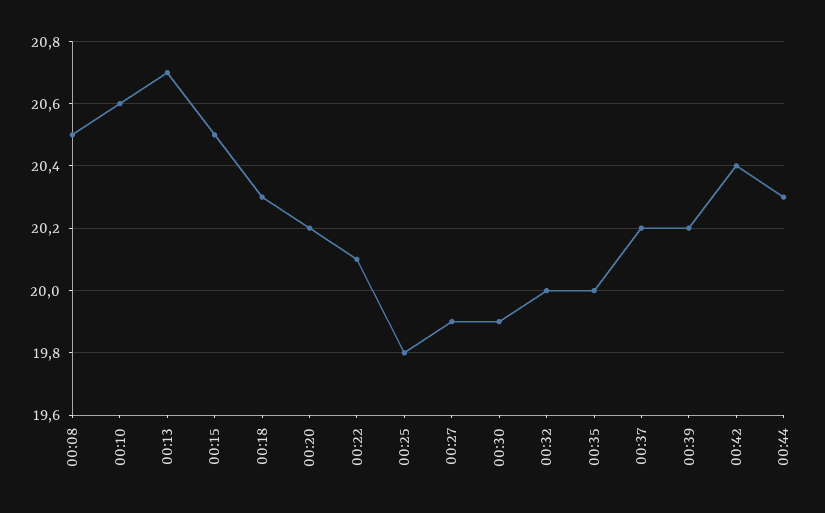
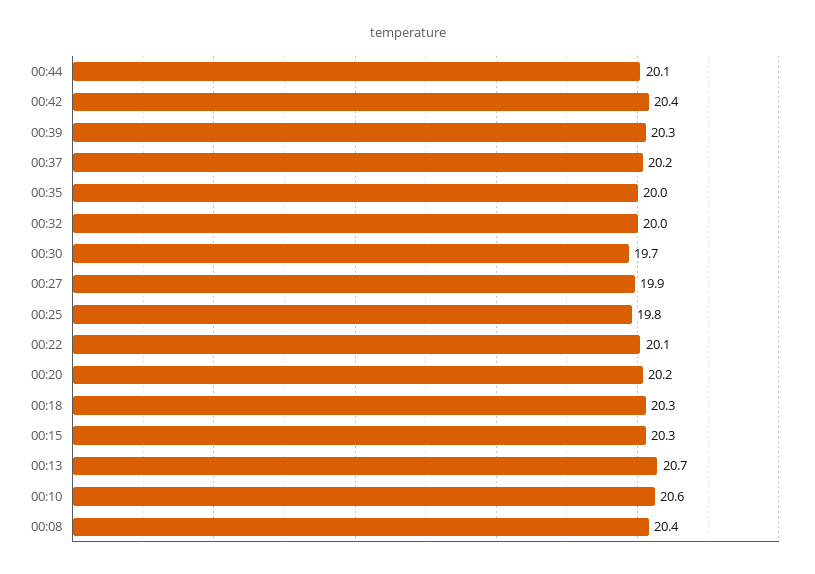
00:08: 20.5 -> 20.4
00:15: 20.5 -> 20.3
00:30: 19.9 -> 19.7
00:39: 20.2 -> 20.3
00:44: 20.3 -> 20.1

